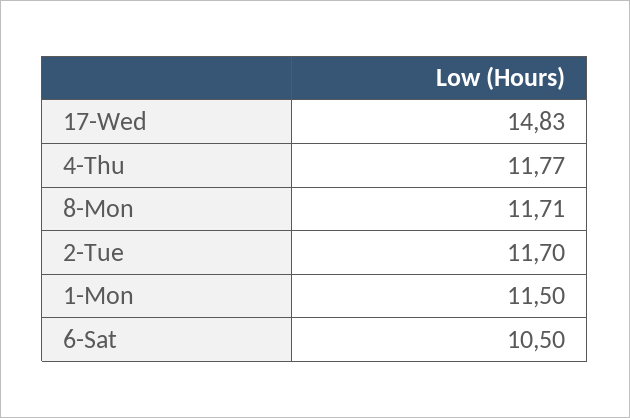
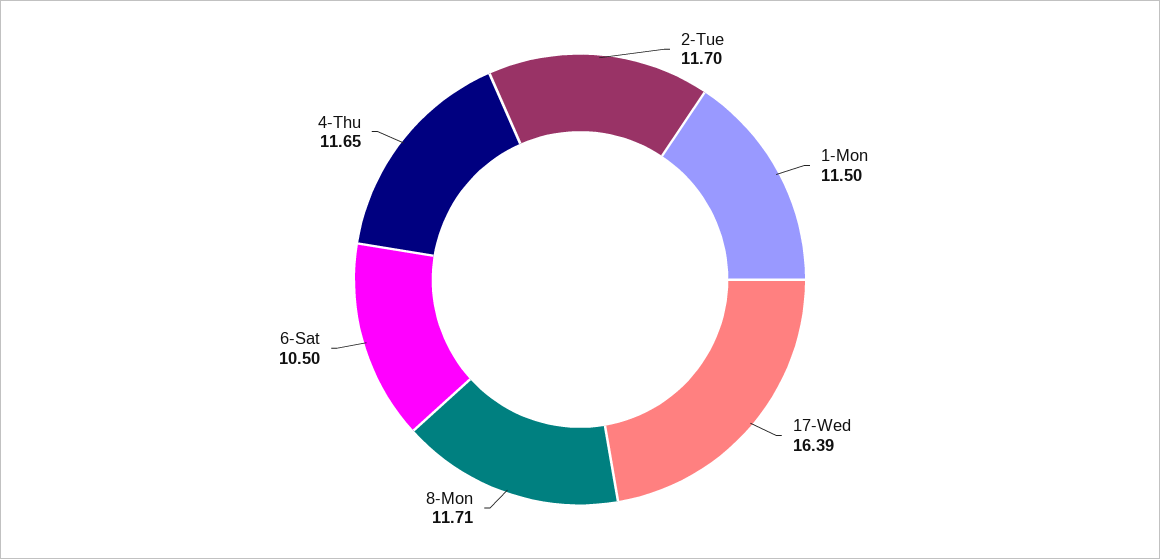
17-Wed: 14.83 -> 16.39
4-Thu: 11.77 -> 11.65

